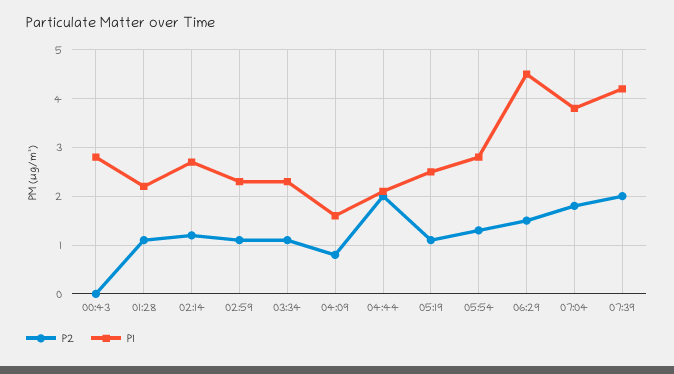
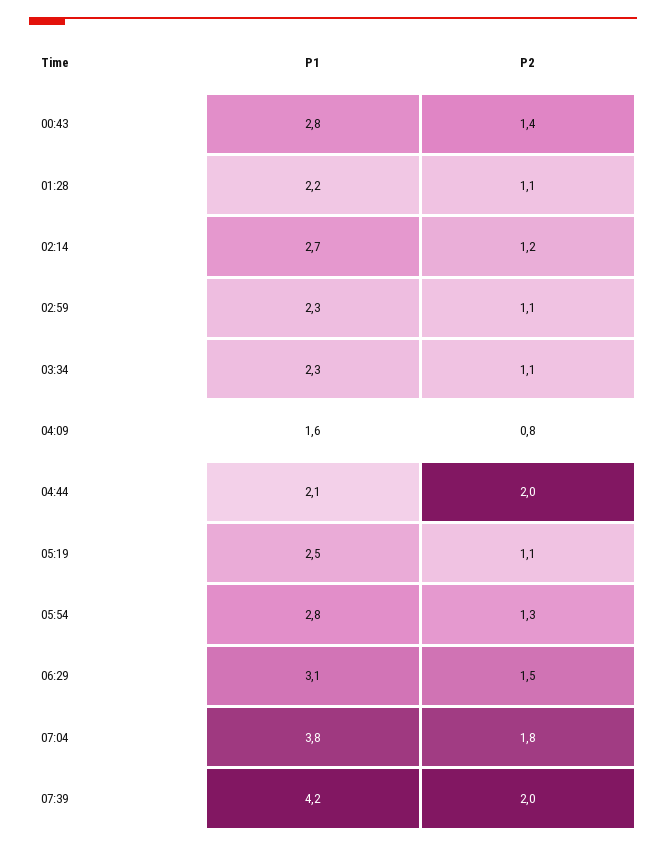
P2, 00:43: 0 -> 1.4
P1, 06:29: 4.5 -> 3.1

